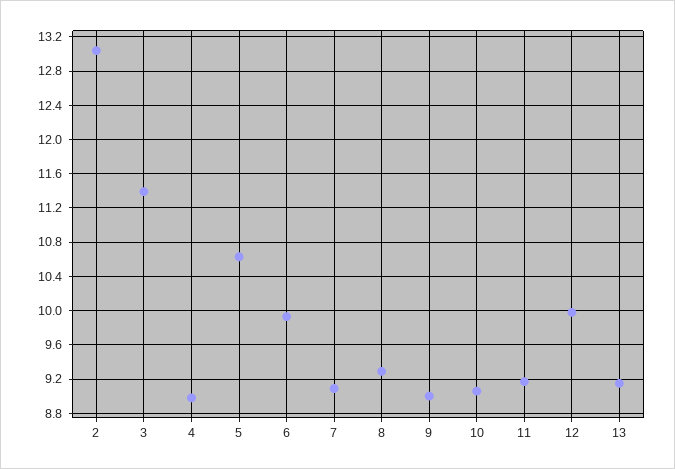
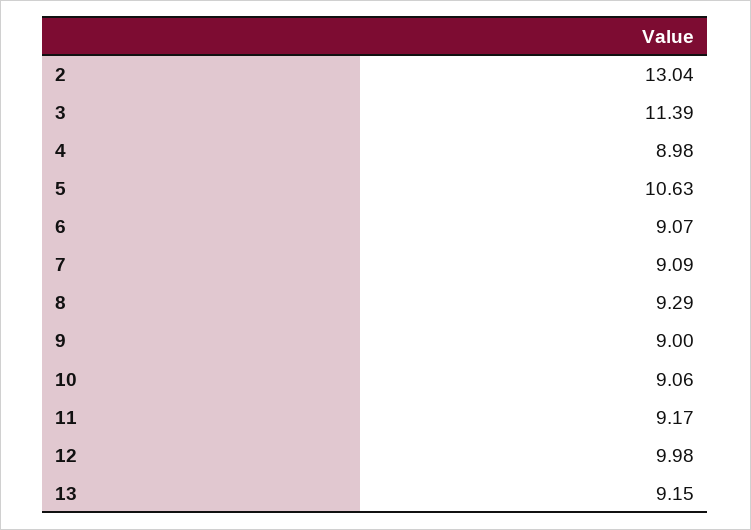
6: 9.9 -> 9.07

